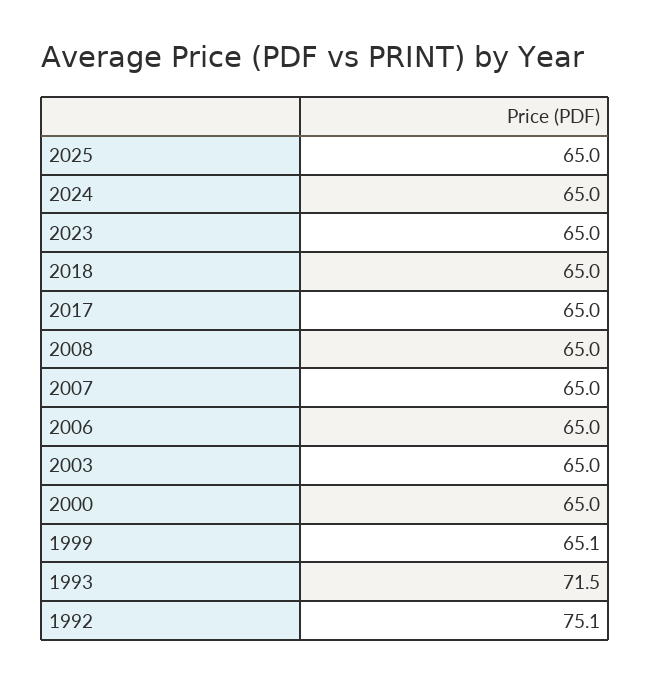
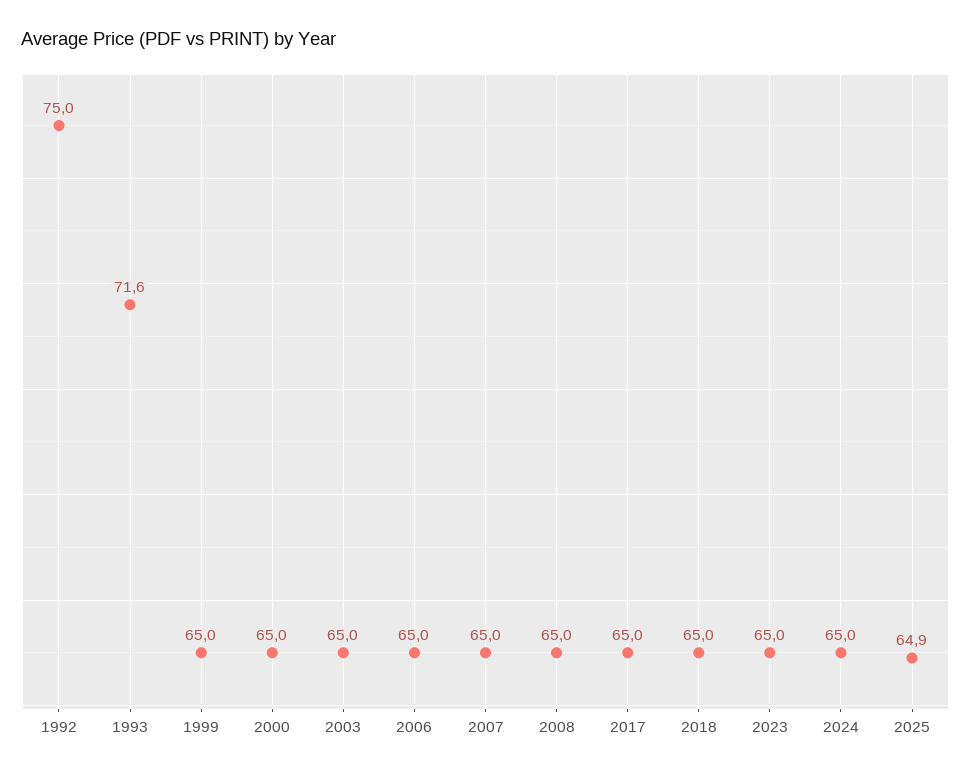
2025: 65 -> 64.9
1999: 65.1 -> 65
1993: 71.5 -> 71.6
1992: 75.1 -> 75

